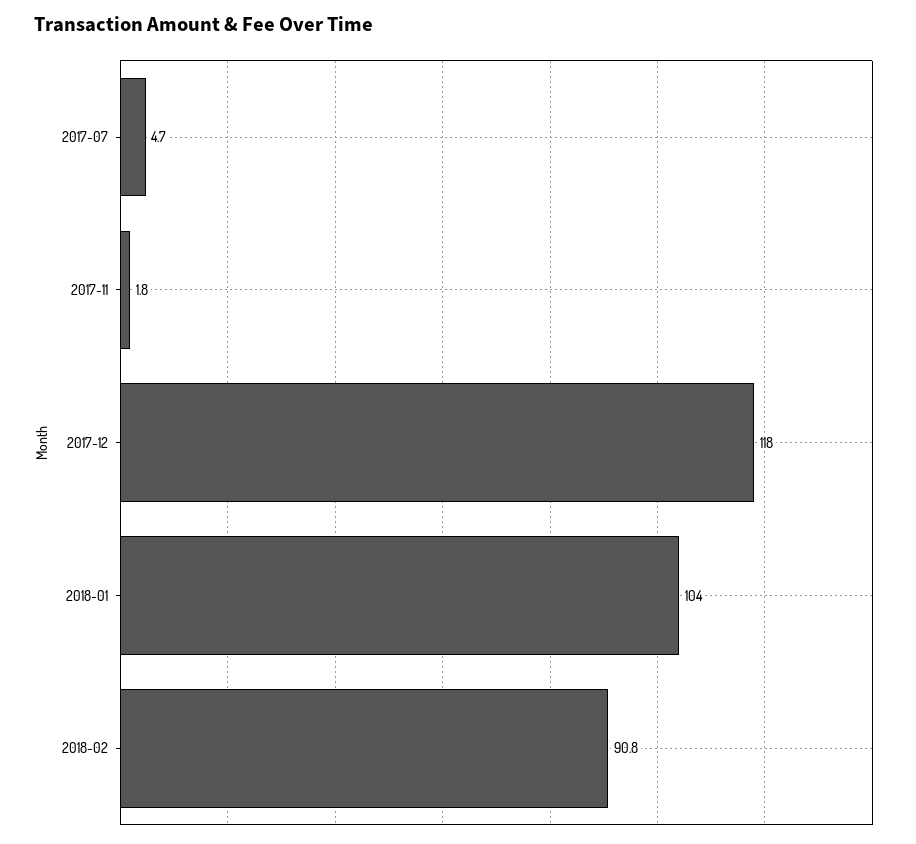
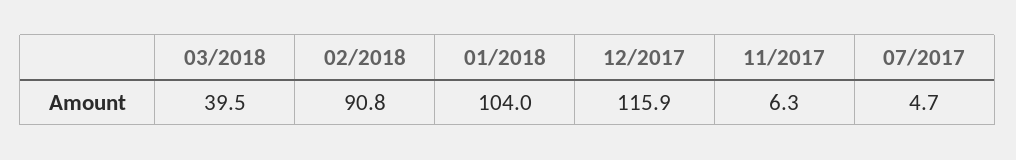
2017-11: 1.8 -> 6.3
2017-12: 118 -> 115.9
03/2018: none -> 39.5

